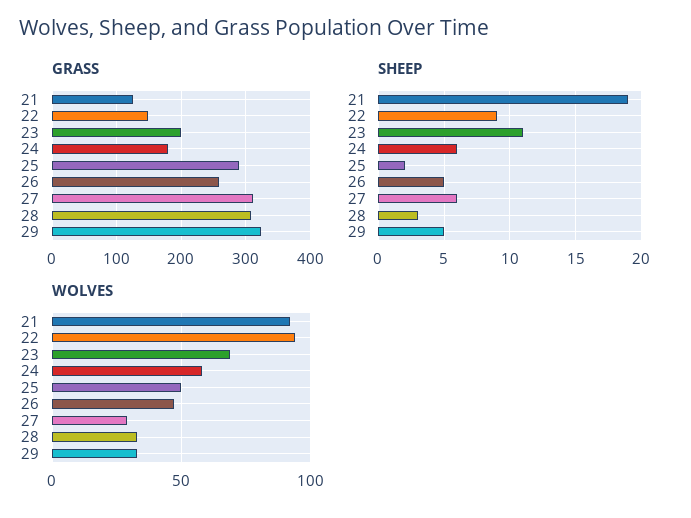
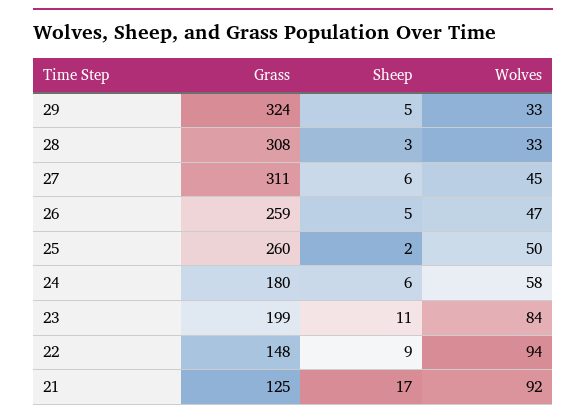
GRASS, 25: 290 -> 260
SHEEP, 21: 19 -> 17
WOLVES, 23: 70 -> 84
WOLVES, 27: 30 -> 45

